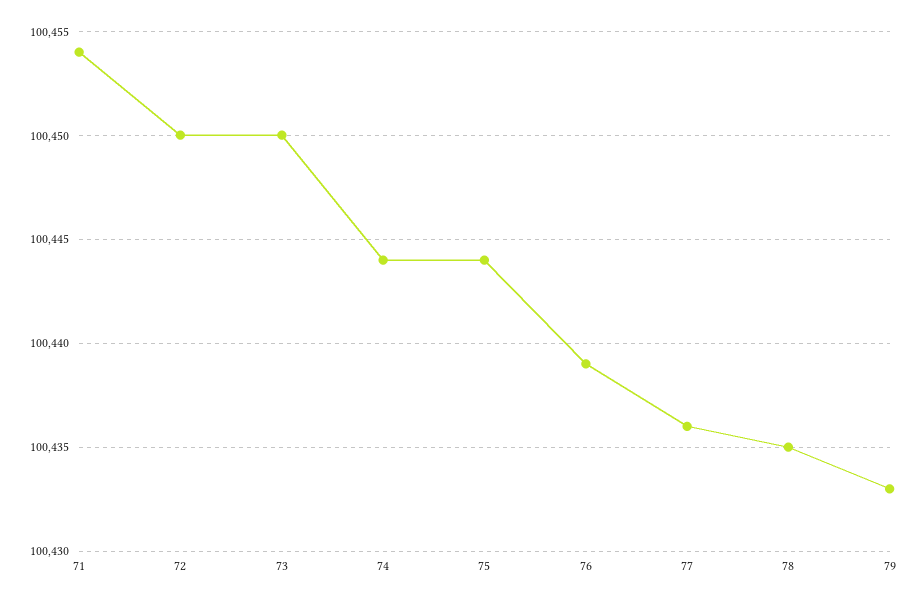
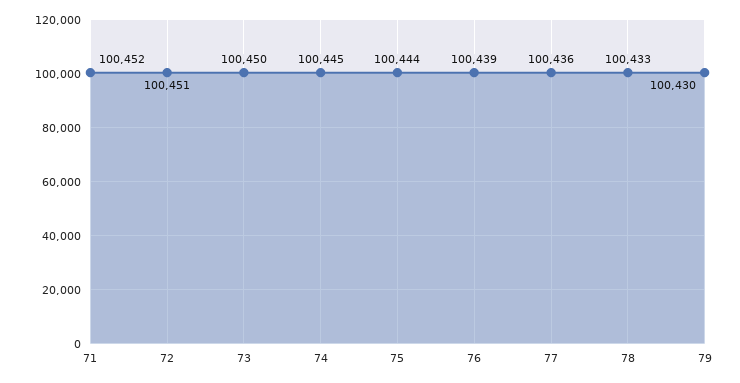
71: 100454 -> 100452
72: 100450 -> 100451
74: 100444 -> 100445
78: 100435 -> 100433
79: 100433 -> 100430

